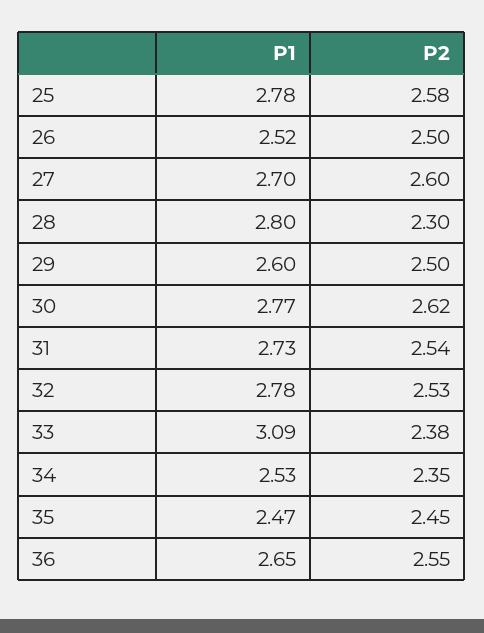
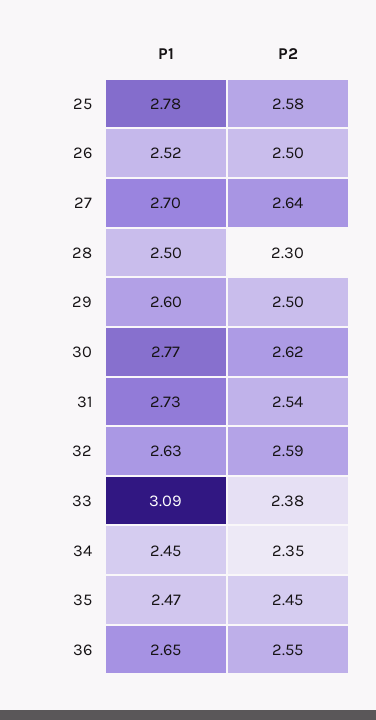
P2, 27: 2.6 -> 2.64
P1, 28: 2.8 -> 2.5
P1, 32: 2.78 -> 2.63
P2, 32: 2.53 -> 2.59
P1, 34: 2.53 -> 2.45

